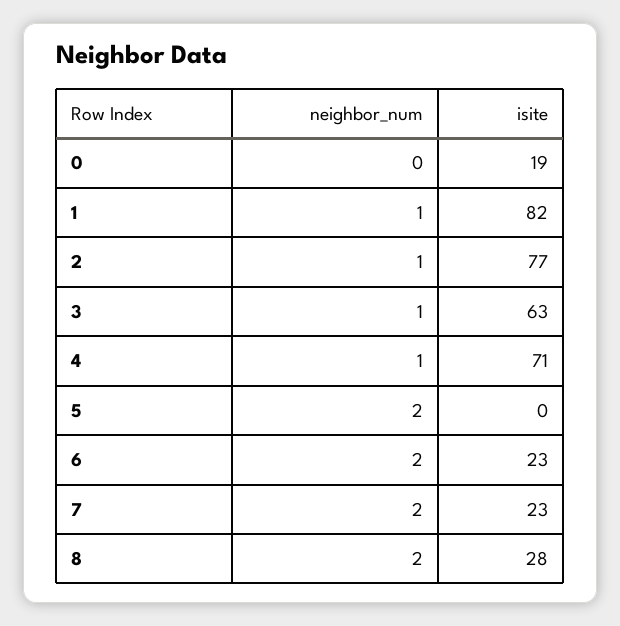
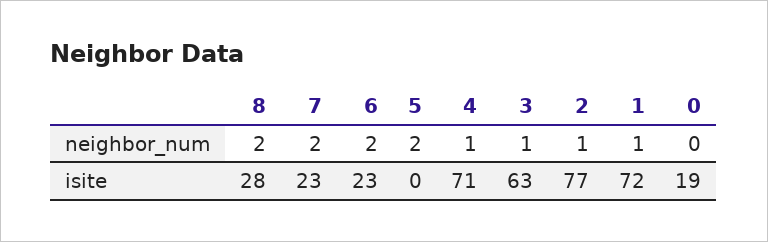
isite, 1: 82 -> 72

